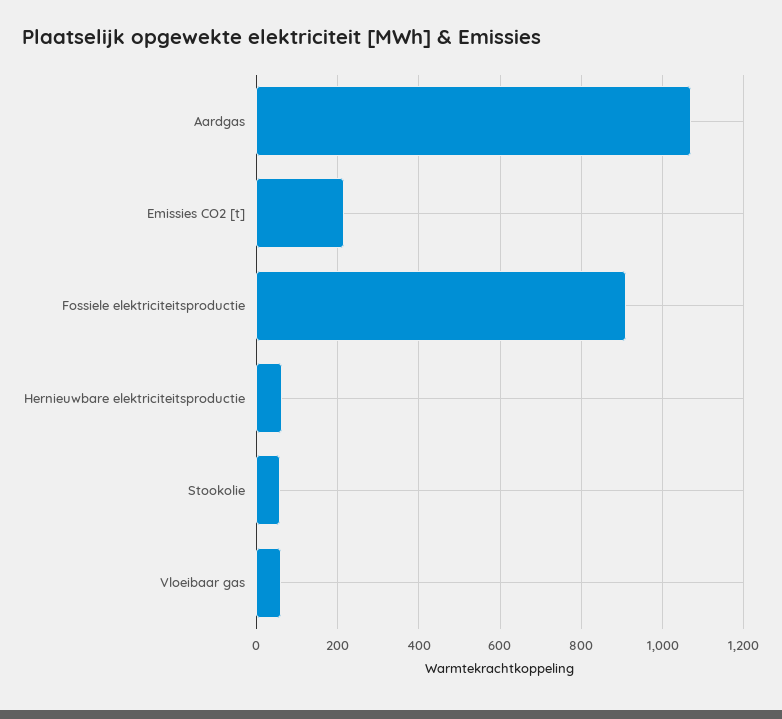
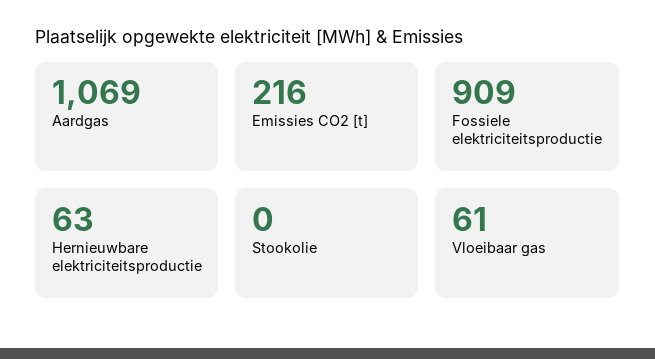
Stookolie: 60 -> 0

